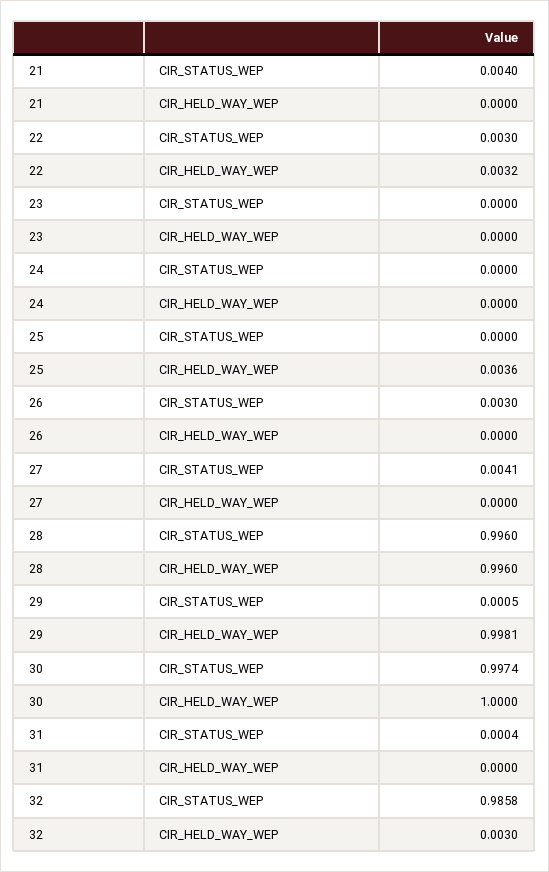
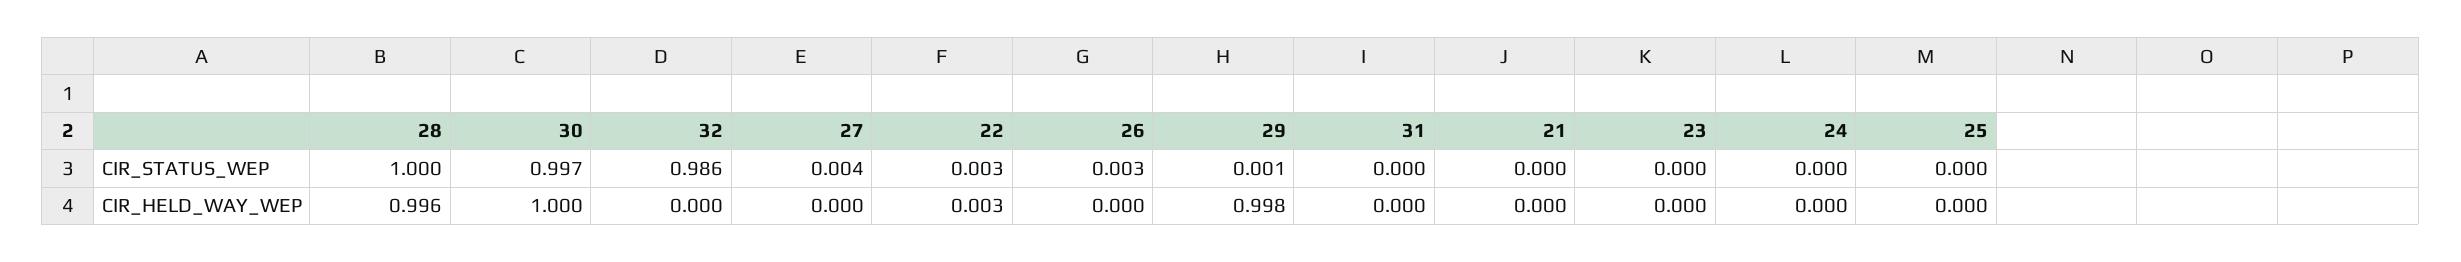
21, CIR_STATUS_WEP: 0.004 -> 0
25, CIR_HELD_WAY_WEP: 0.0036 -> 0
28, CIR_STATUS_WEP: 0.996 -> 1
32, CIR_HELD_WAY_WEP: 0.003 -> 0

